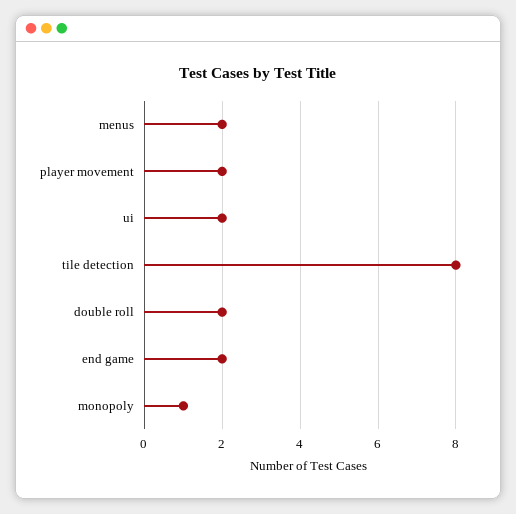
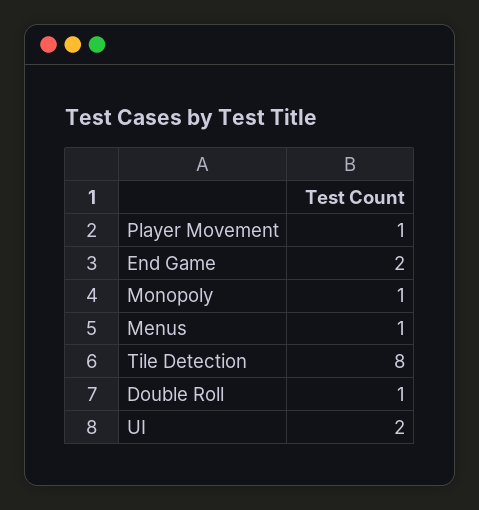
menus: 2 -> 1
player movement: 2 -> 1
double roll: 2 -> 1

